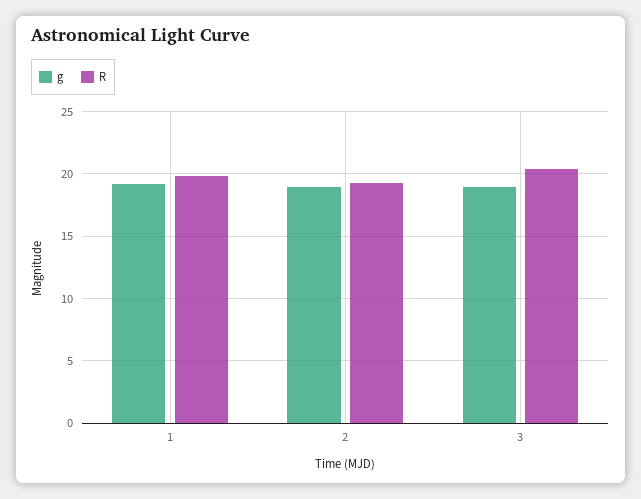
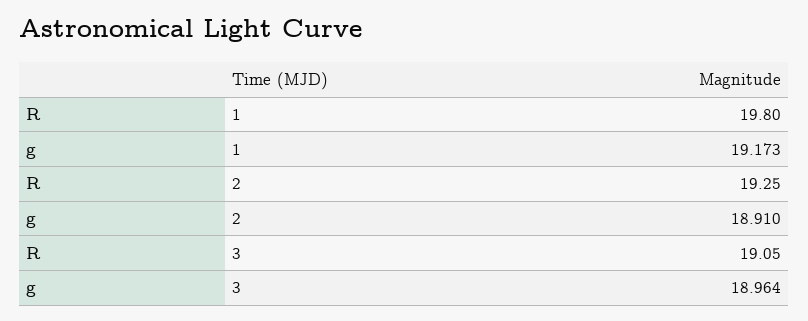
R, 3: 20.5 -> 19.05

